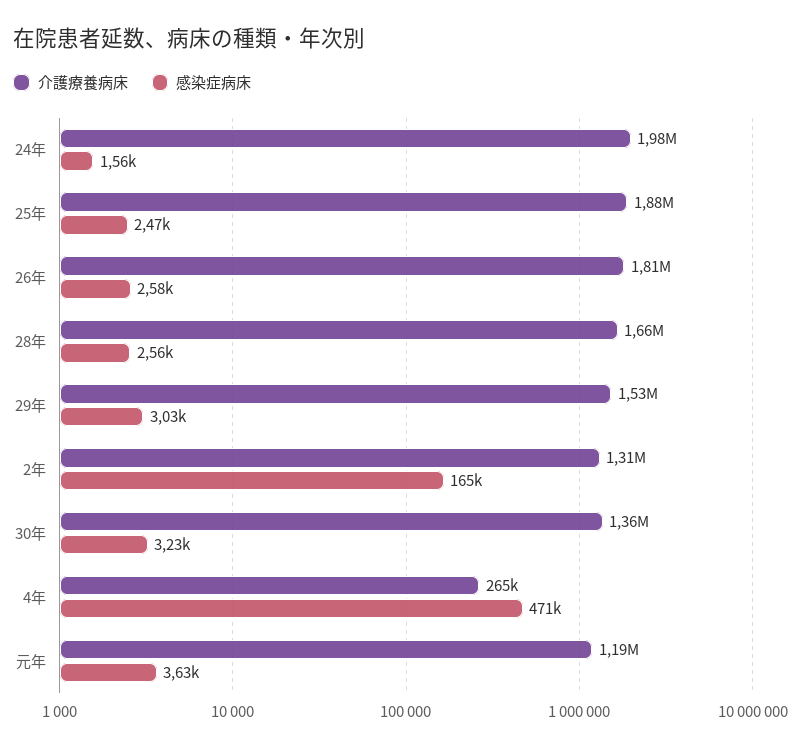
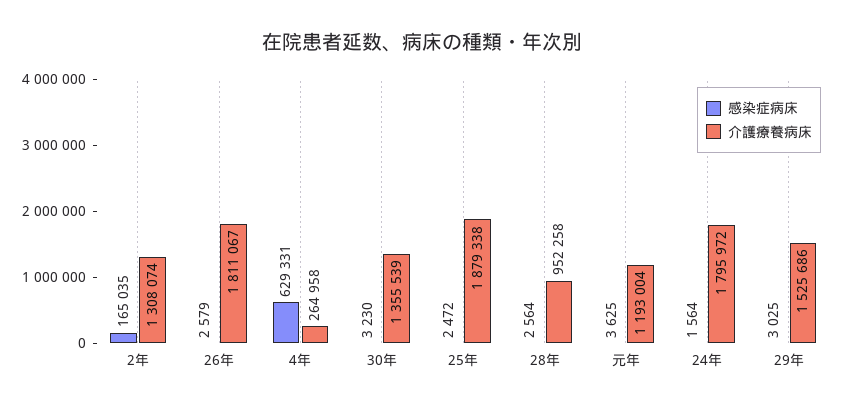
介護療養病床, 24年: 1980000 -> 1795972
介護療養病床, 28年: 1660000 -> 952258
感染症病床, 4年: 471000 -> 629331

